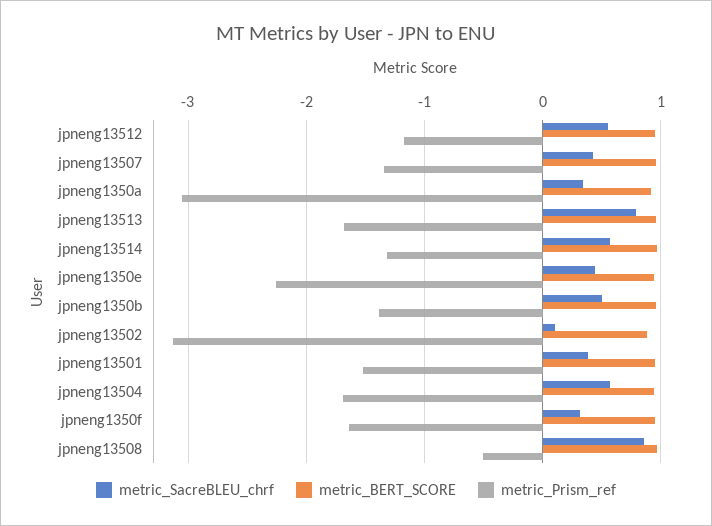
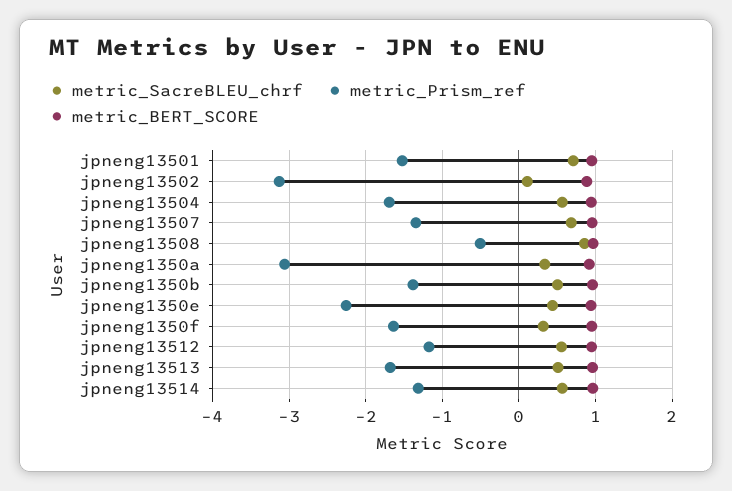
metric_SacreBLEU_chrf, jpneng13507: 0.4 -> 0.7
metric_SacreBLEU_chrf, jpneng13513: 0.8 -> 0.5
metric_SacreBLEU_chrf, jpneng13501: 0.4 -> 0.7

